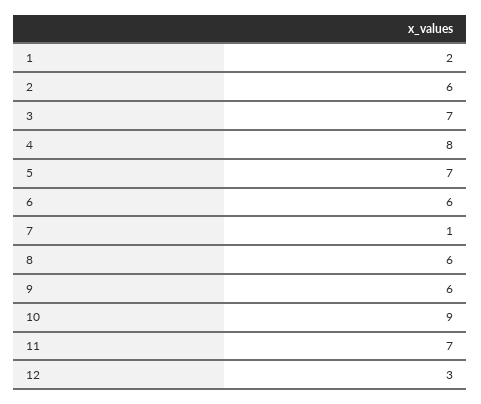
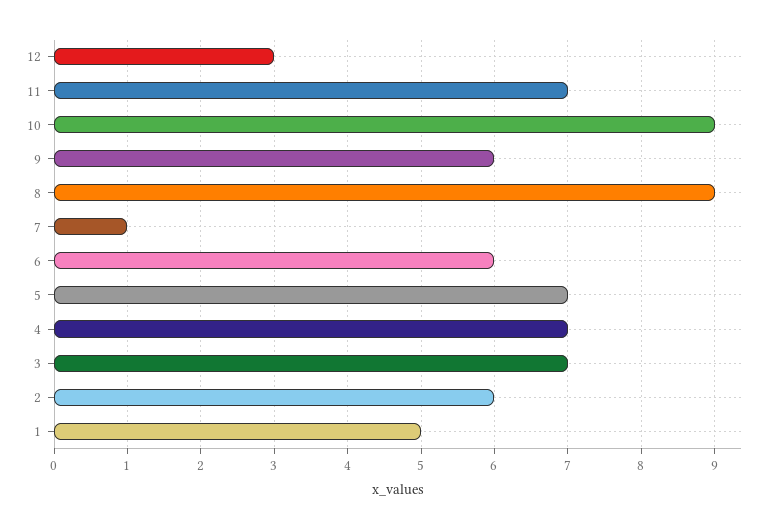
1: 2 -> 5
4: 8 -> 7
8: 6 -> 9

